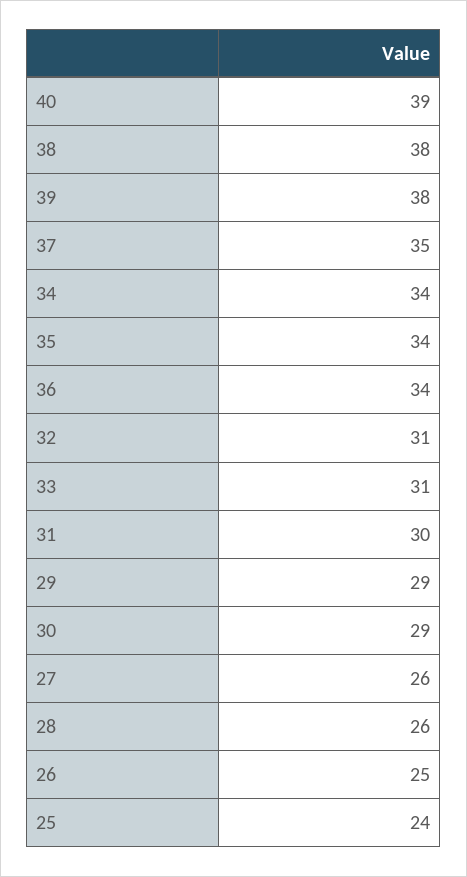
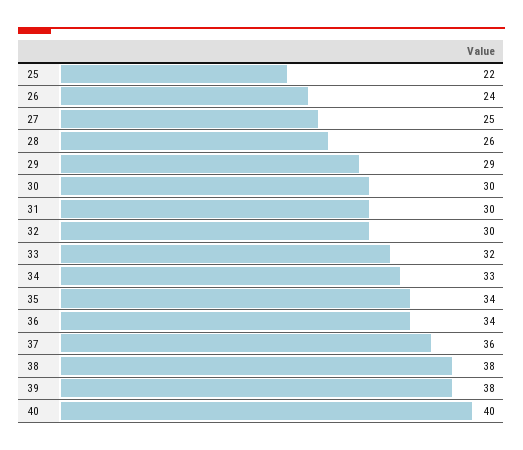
40: 39 -> 40
37: 35 -> 36
34: 34 -> 33
32: 31 -> 30
33: 31 -> 32
30: 29 -> 30
27: 26 -> 25
26: 25 -> 24
25: 24 -> 22

